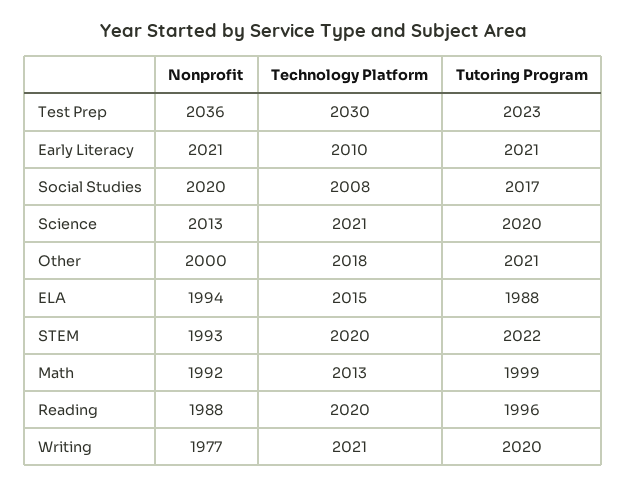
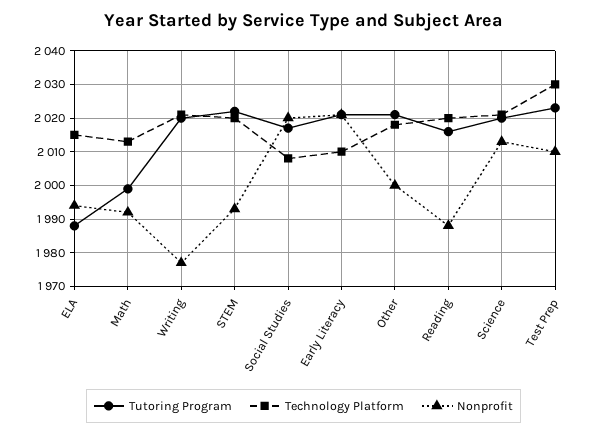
Nonprofit, Test Prep: 2036 -> 2010
Tutoring Program, Reading: 1996 -> 2015

